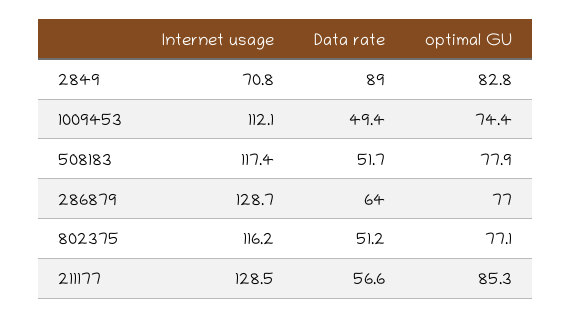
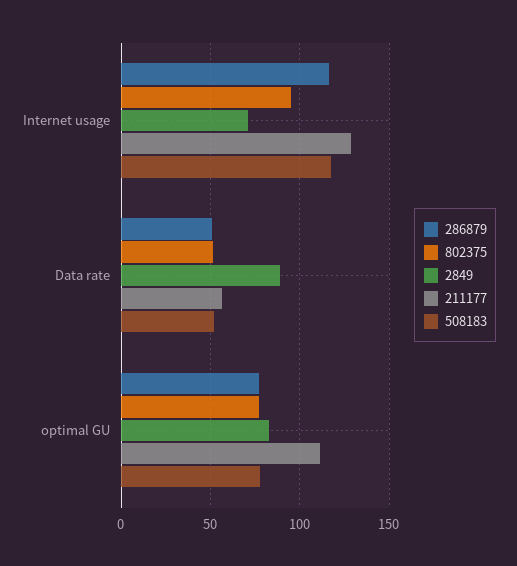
1009453, Internet usage: 112.1 -> none
1009453, Data rate: 49.4 -> none
1009453, optimal GU: 74.4 -> none
286879, Internet usage: 128.7 -> 115
286879, Data rate: 64 -> 50
802375, Internet usage: 116.2 -> 95
211177, optimal GU: 85.3 -> 110

